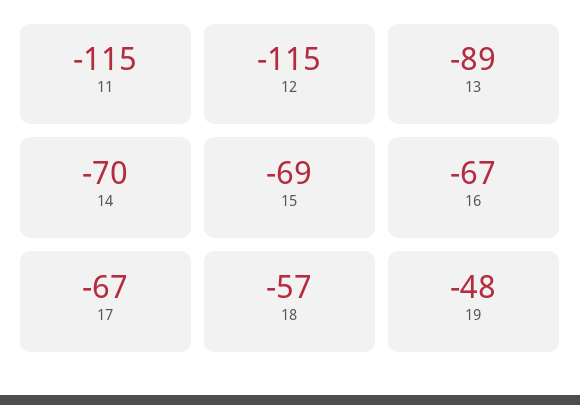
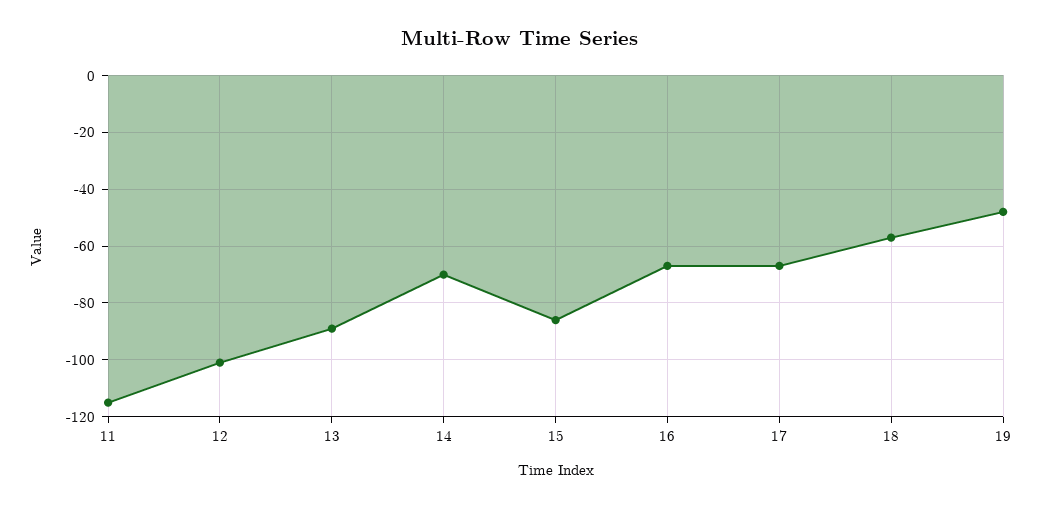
12: -115 -> -100
15: -69 -> -85

